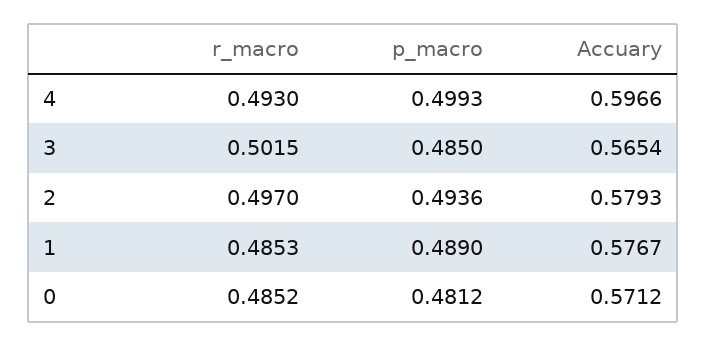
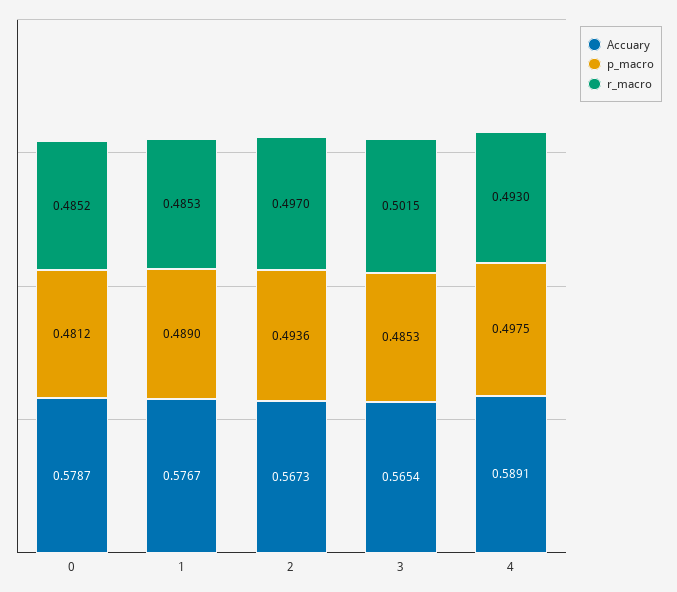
p_macro, 4: 0.4993 -> 0.4975
Accuary, 4: 0.5966 -> 0.5891
p_macro, 3: 0.485 -> 0.4853
Accuary, 2: 0.5793 -> 0.5673
Accuary, 0: 0.5712 -> 0.5787

